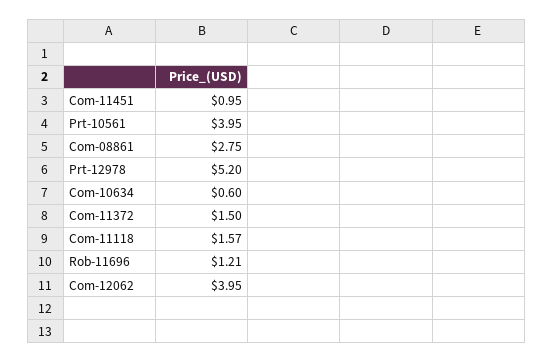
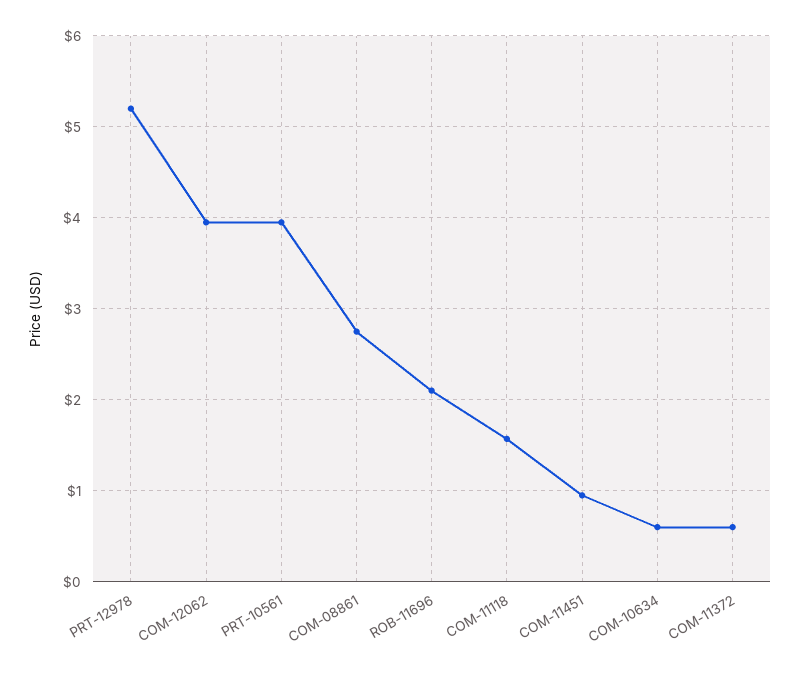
Com-11372: 1.5 -> 0.6
Rob-11696: 1.21 -> 2.1

